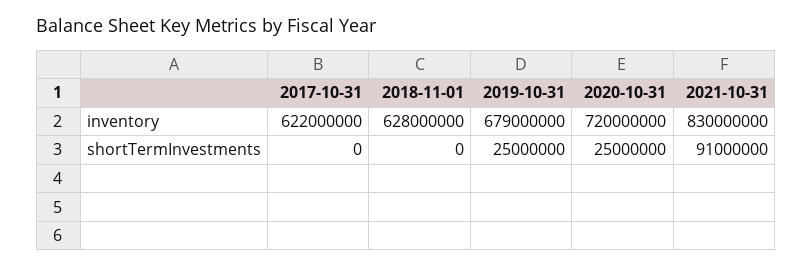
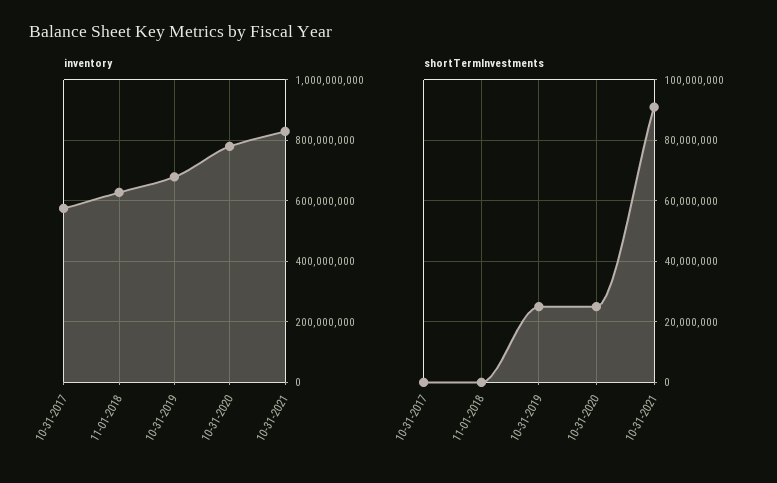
inventory, 2017-10-31: 622000000 -> 580000000
inventory, 2020-10-31: 720000000 -> 780000000

